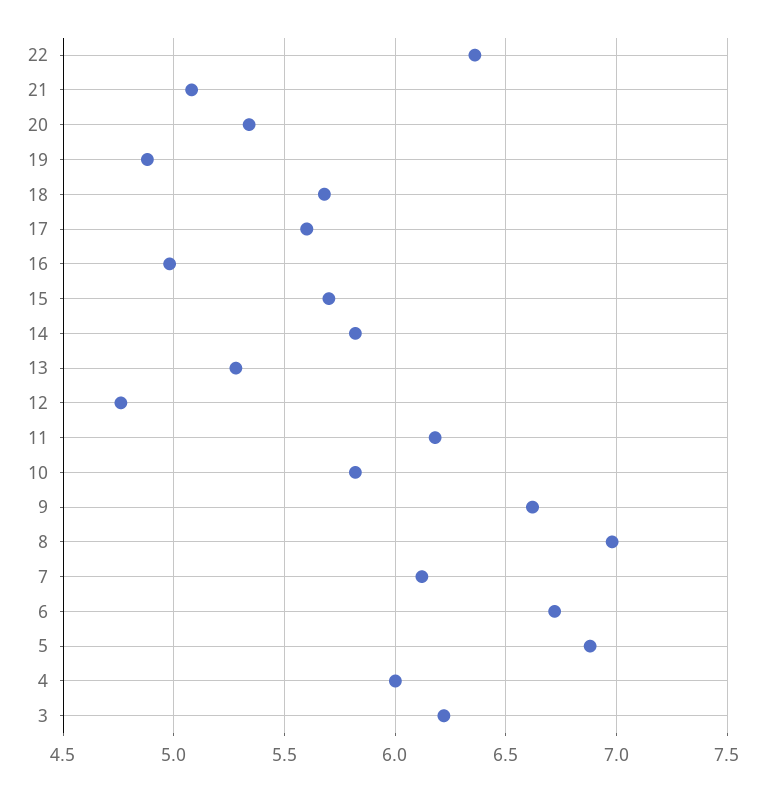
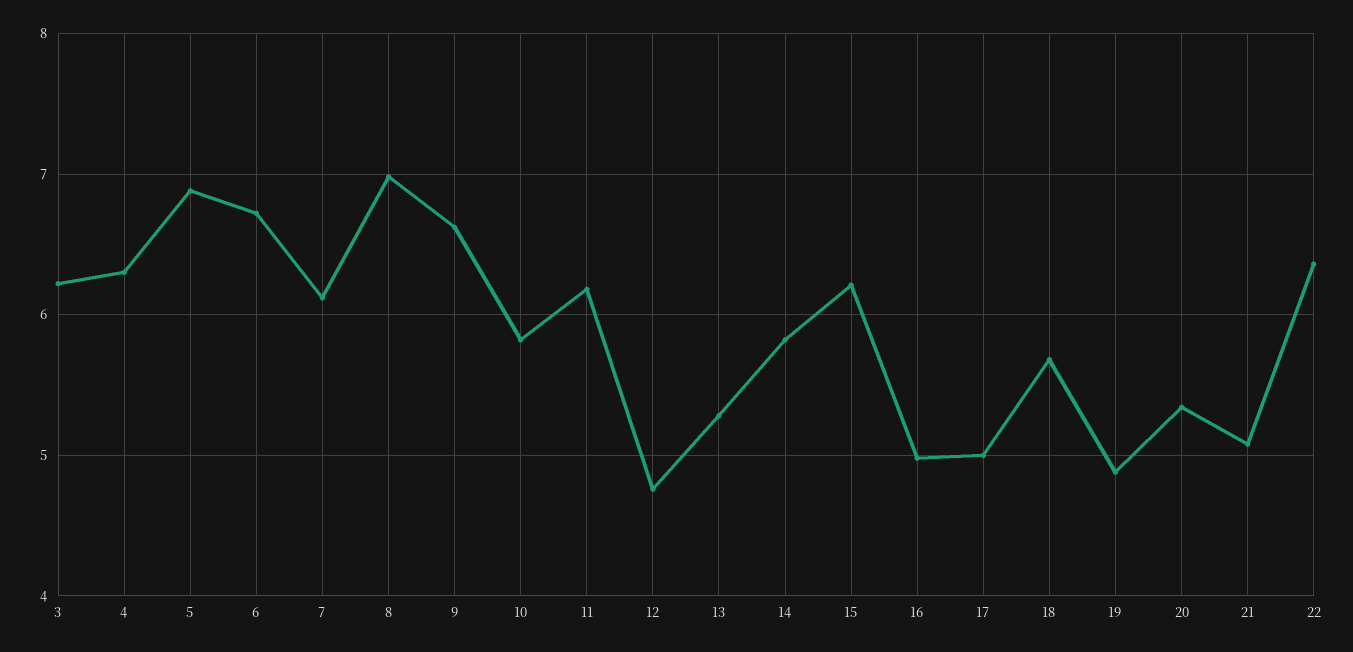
17: 5.6 -> 5
15: 5.7 -> 6.2
4: 6 -> 6.3

